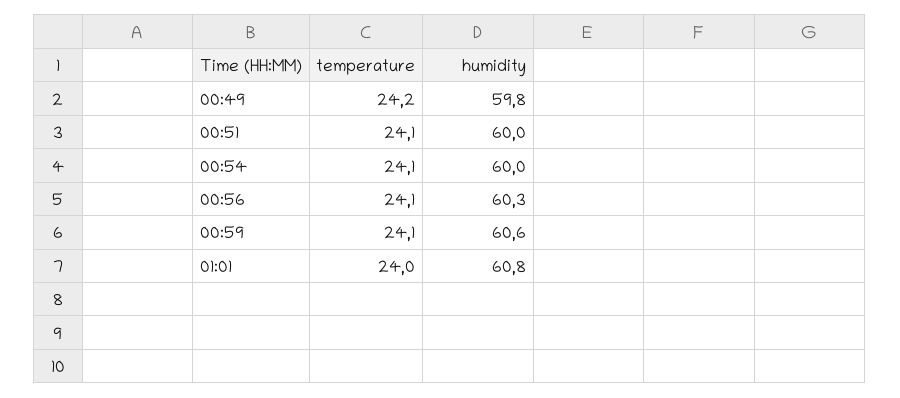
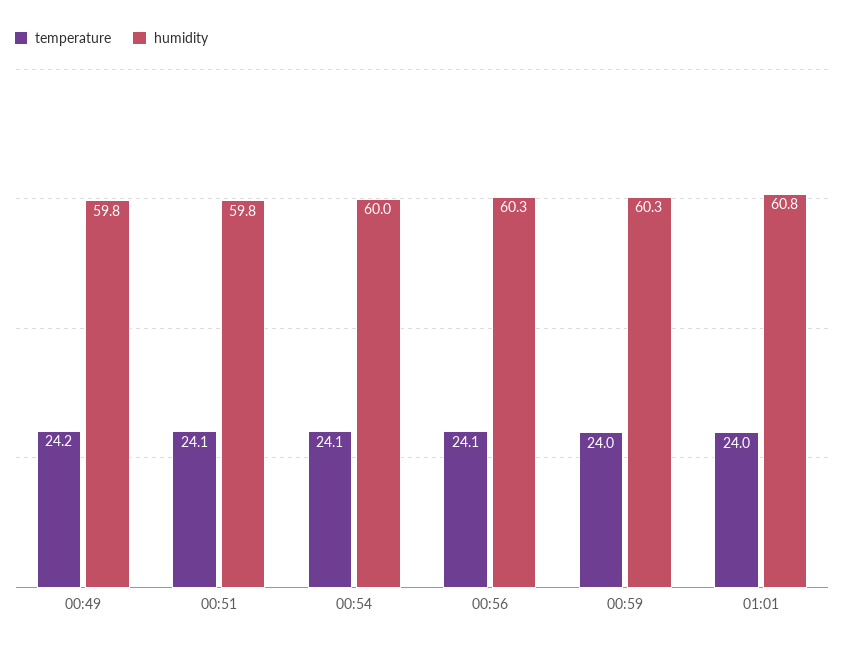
humidity, 00:51: 60 -> 59.8
temperature, 00:59: 24.1 -> 24
humidity, 00:59: 60.6 -> 60.3

